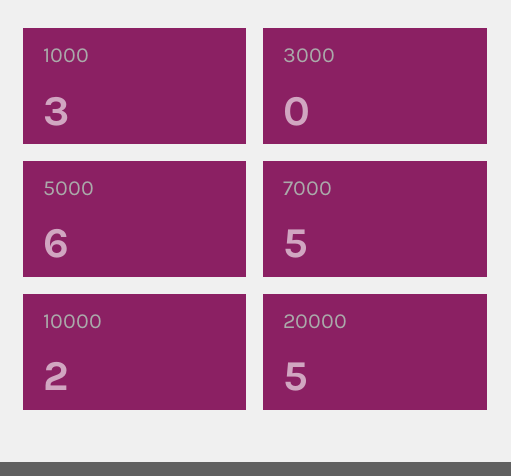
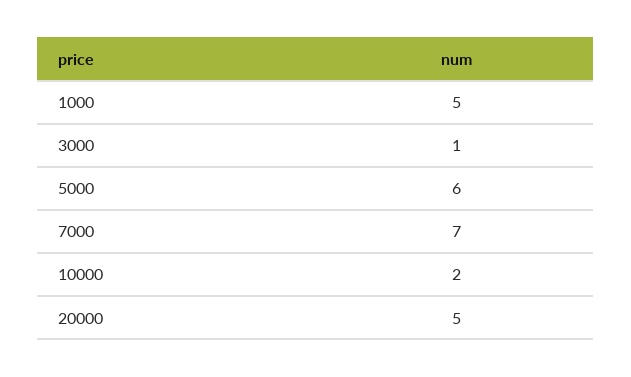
1000: 3 -> 5
3000: 0 -> 1
7000: 5 -> 7

